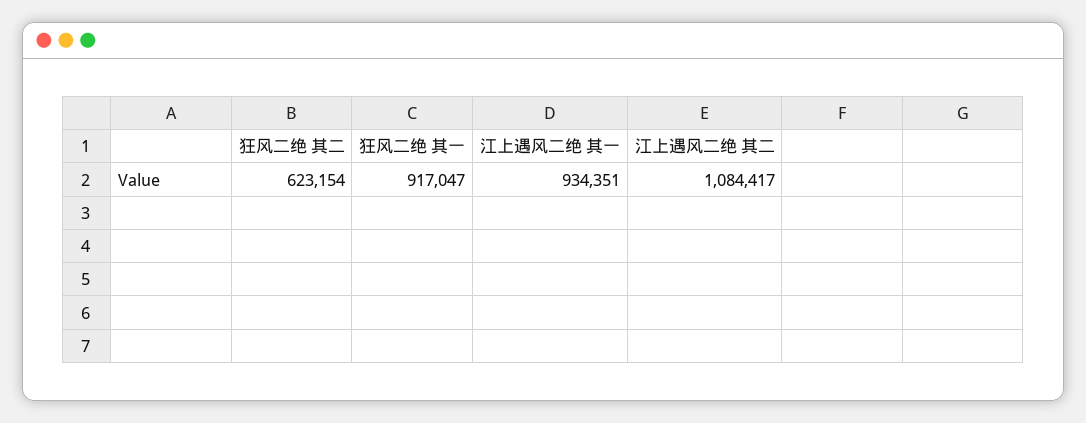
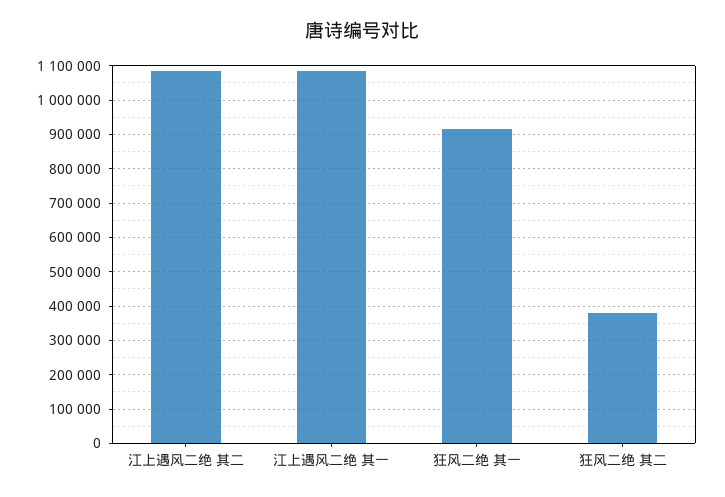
狂风二绝 其二: 623154 -> 380000
江上遇风二绝 其一: 934351 -> 1080000

